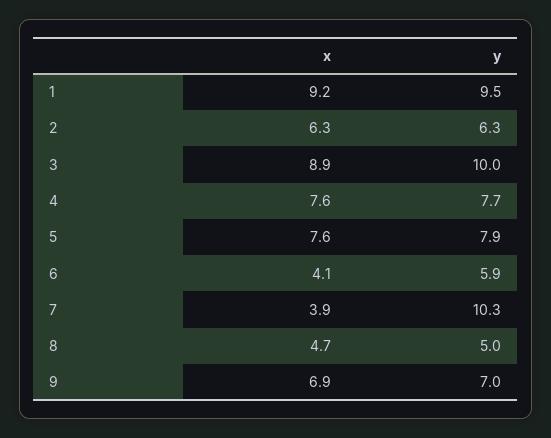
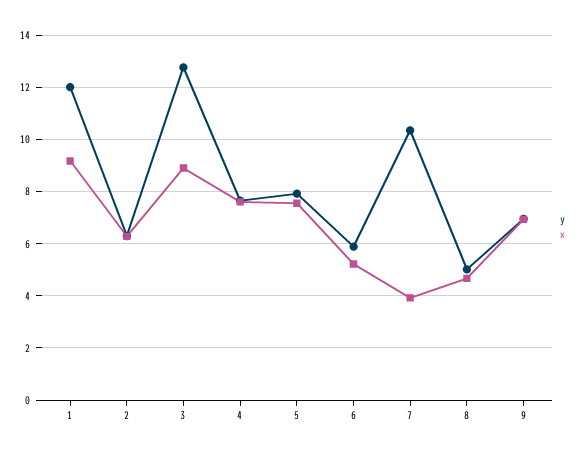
y, 1: 9.5 -> 12
y, 3: 10 -> 12.75
x, 6: 4.1 -> 5.25

